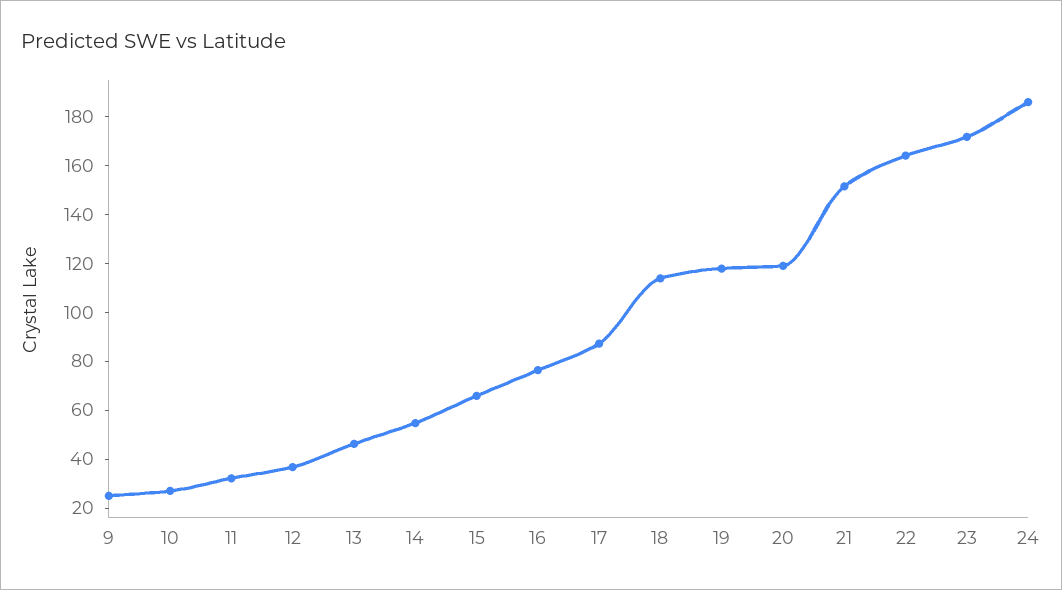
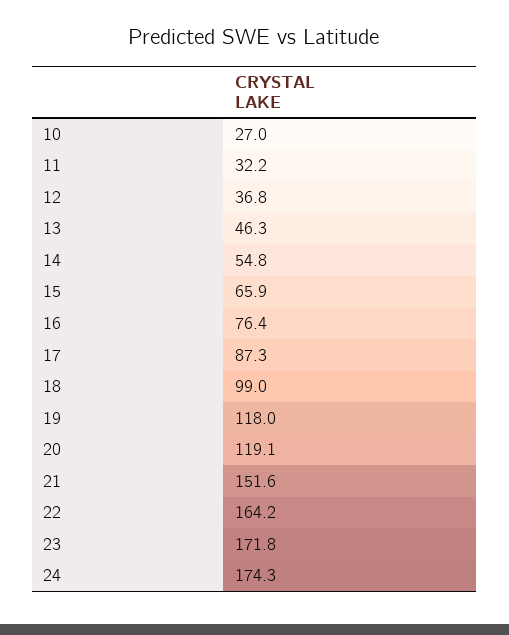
9: 25 -> none
18: 115 -> 99
24: 185 -> 174.3

